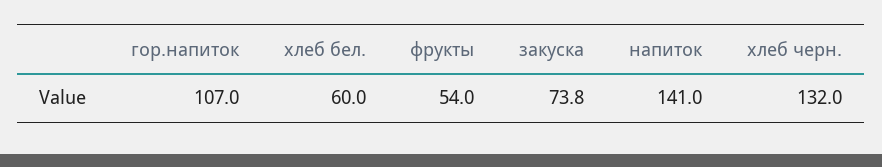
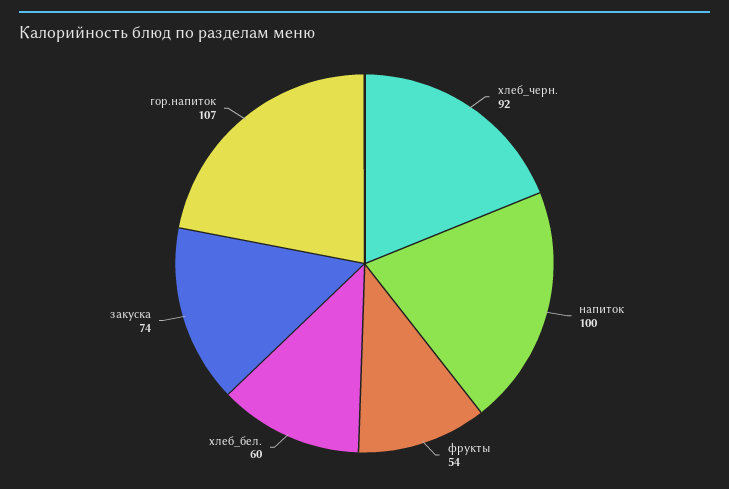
напиток: 141 -> 100
хлеб черн.: 132 -> 92

